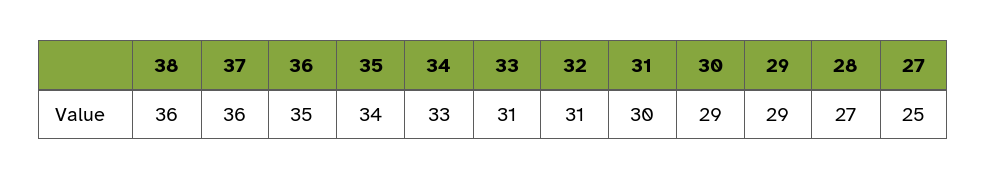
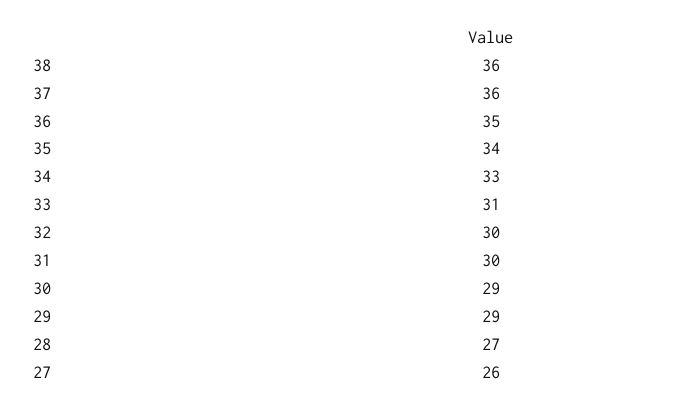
32: 31 -> 30
27: 25 -> 26

